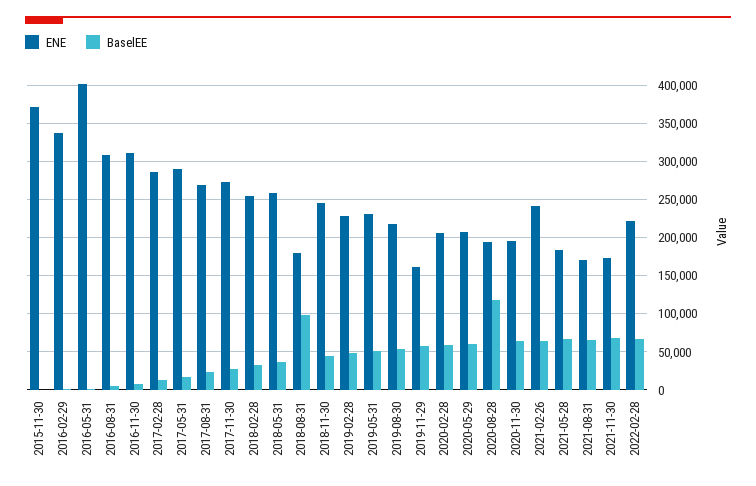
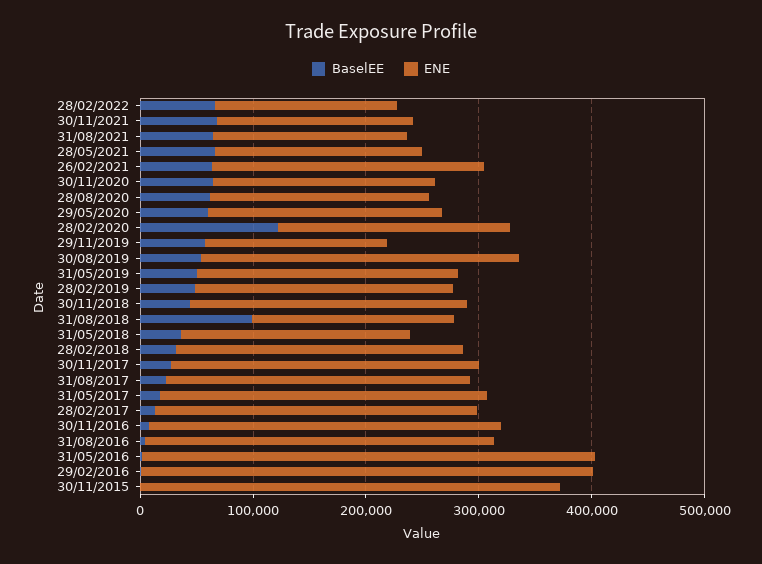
ENE, 2016-02-29: 340000 -> 400000
ENE, 2018-05-31: 260000 -> 200000
ENE, 2019-08-30: 220000 -> 280000
BaselEE, 2020-02-28: 60000 -> 120000
BaselEE, 2020-08-28: 120000 -> 60000
ENE, 2022-02-28: 220000 -> 160000

